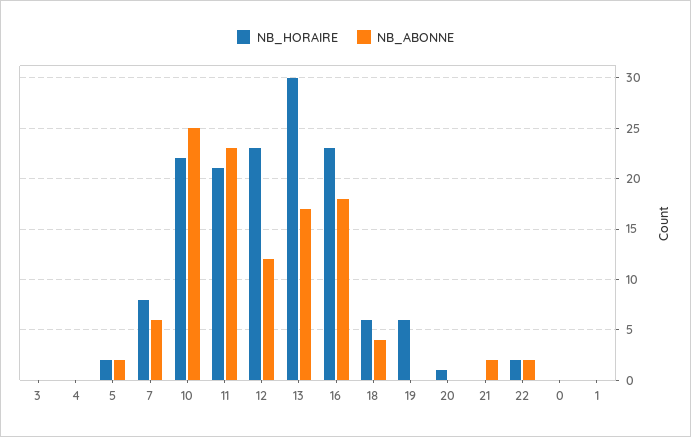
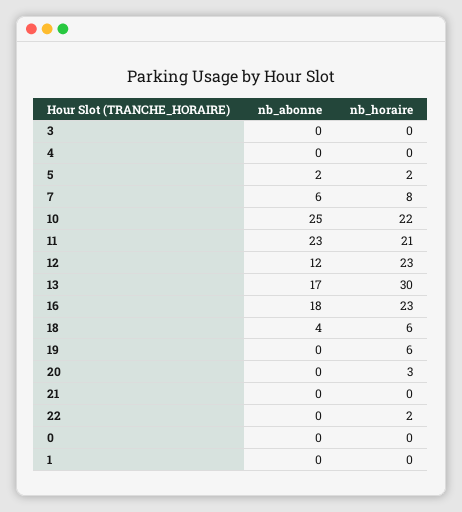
NB_HORAIRE, 20: 1 -> 3
NB_ABONNE, 21: 2 -> 0
NB_ABONNE, 22: 2 -> 0

